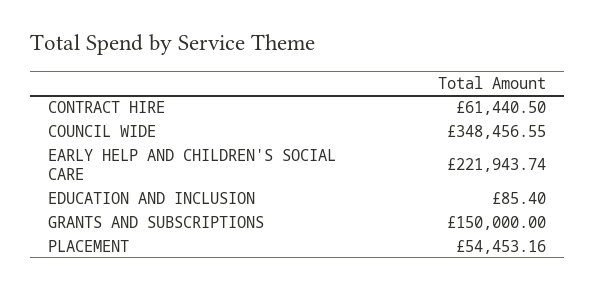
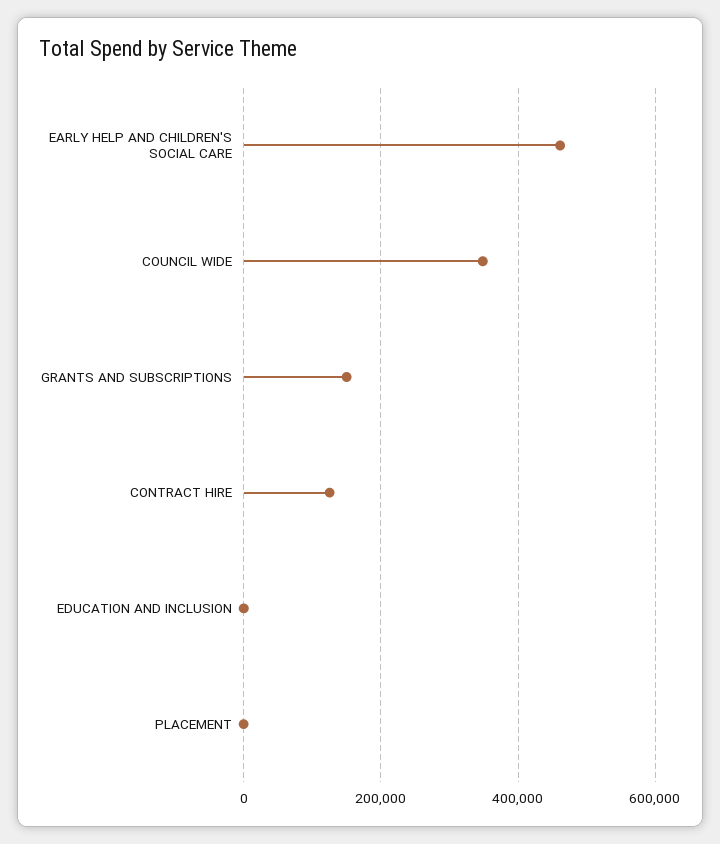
CONTRACT HIRE: 61440.5 -> 120000
EARLY HELP AND CHILDREN'S SOCIAL CARE: 221943.74 -> 460000
PLACEMENT: 54453.16 -> 0

